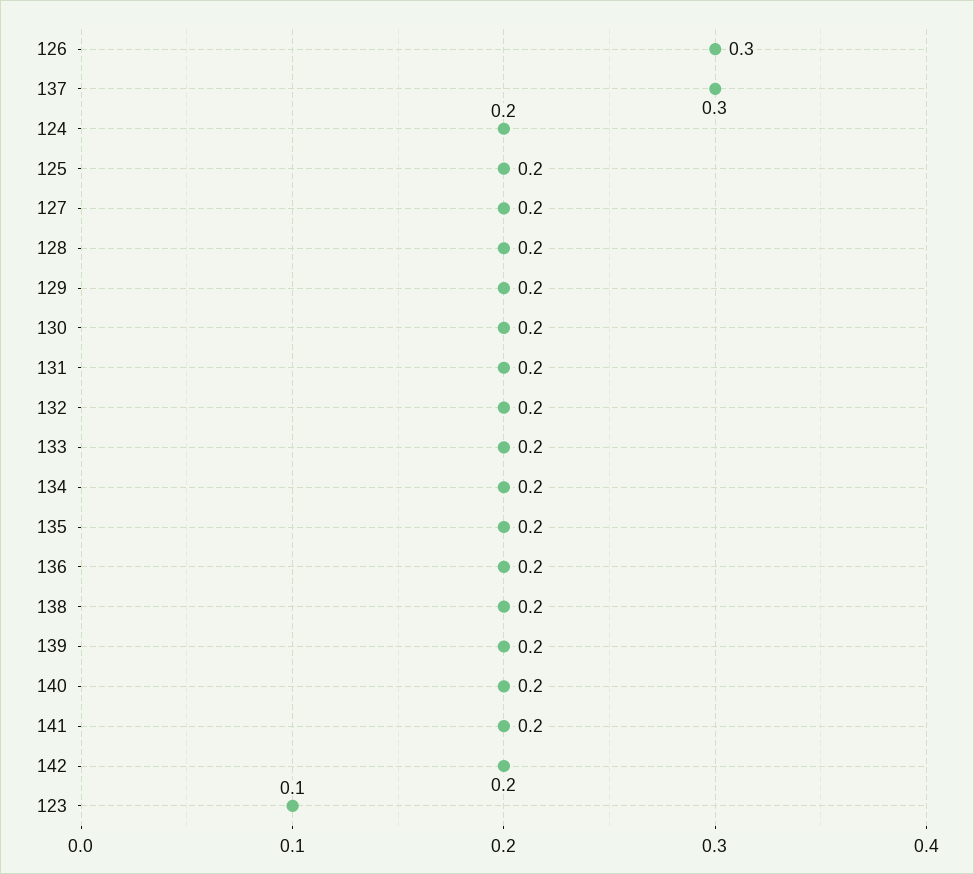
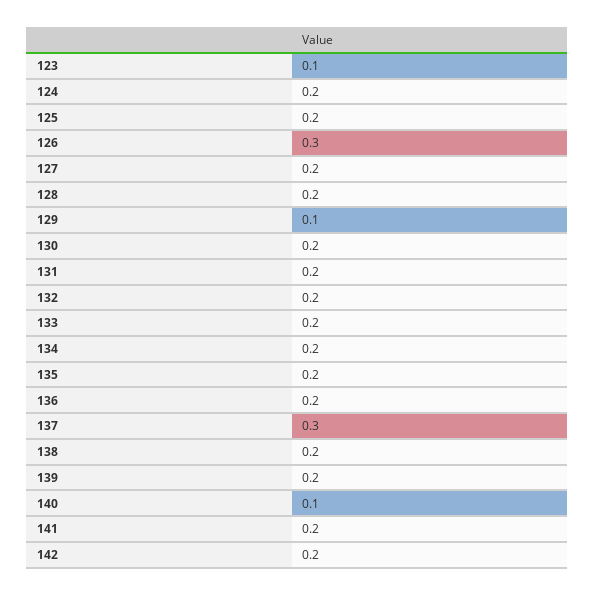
129: 0.2 -> 0.1
140: 0.2 -> 0.1

